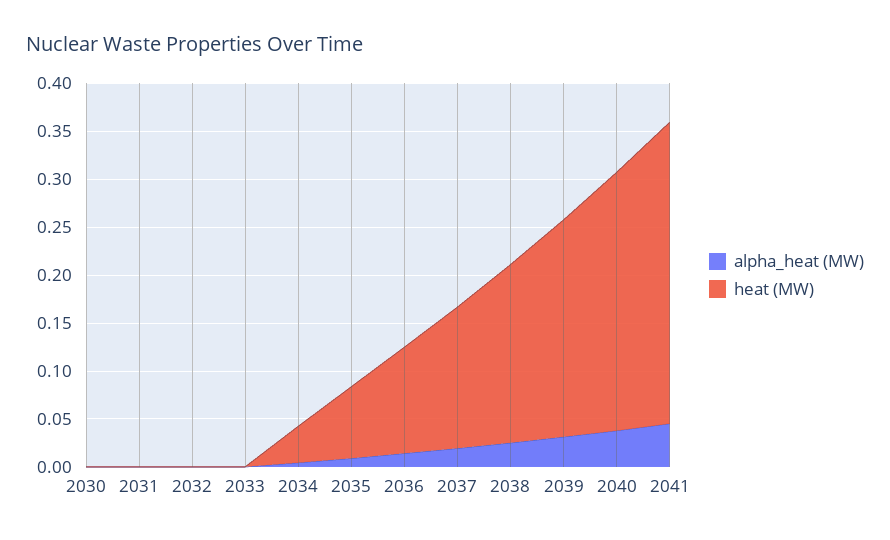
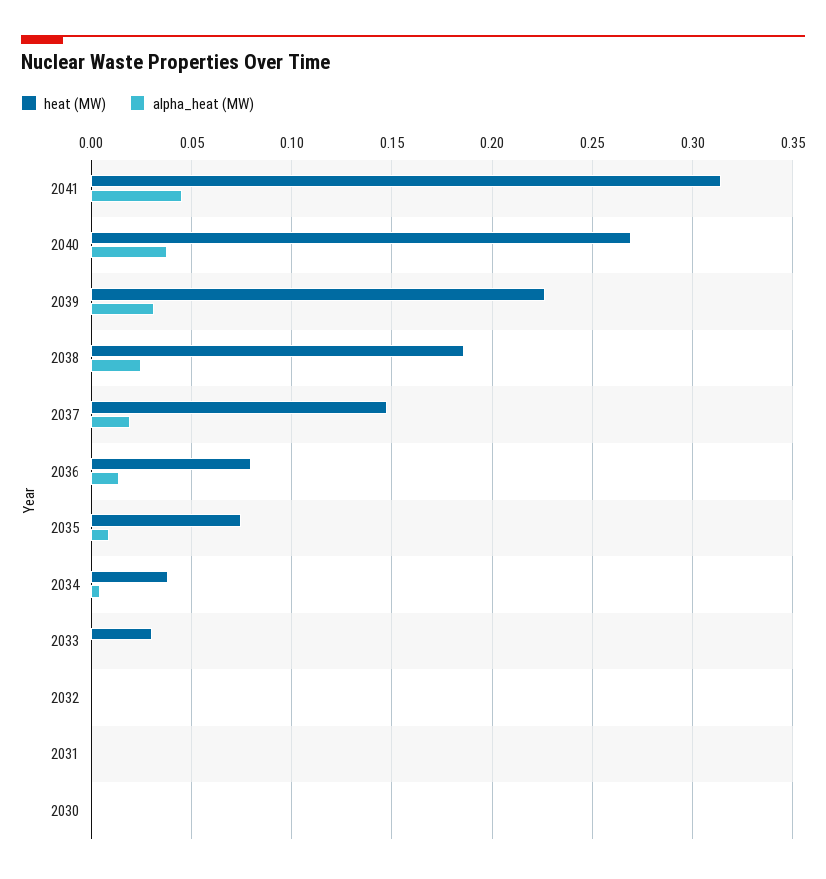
heat (MW), 2033: 0 -> 0.03
heat (MW), 2036: 0.11 -> 0.08

